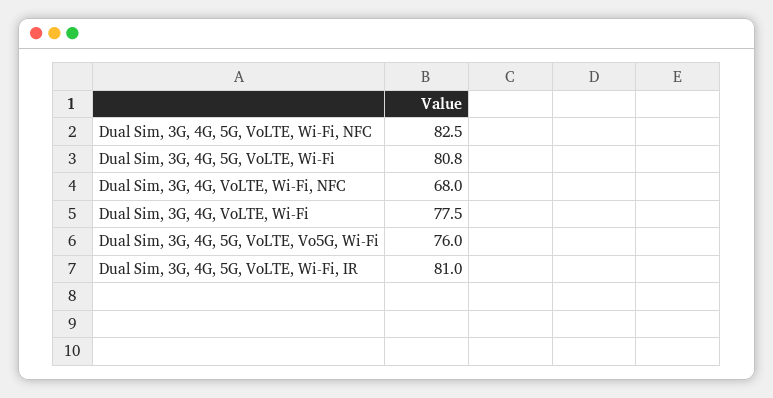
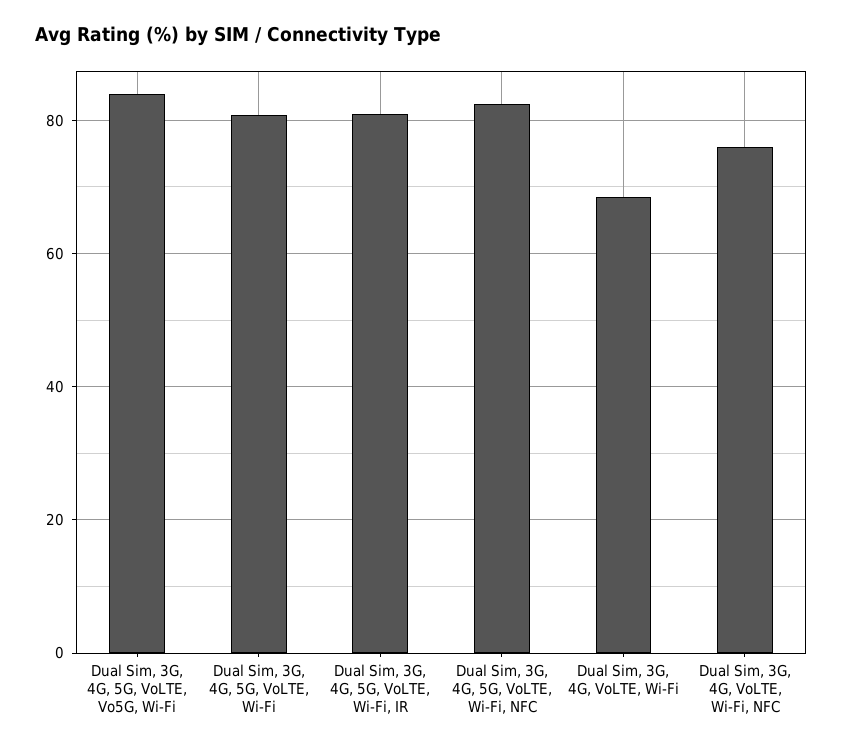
Dual Sim, 3G, 4G, VoLTE, Wi-Fi, NFC: 68 -> 76
Dual Sim, 3G, 4G, VoLTE, Wi-Fi: 77.5 -> 68
Dual Sim, 3G, 4G, 5G, VoLTE, Vo5G, Wi-Fi: 76 -> 84

